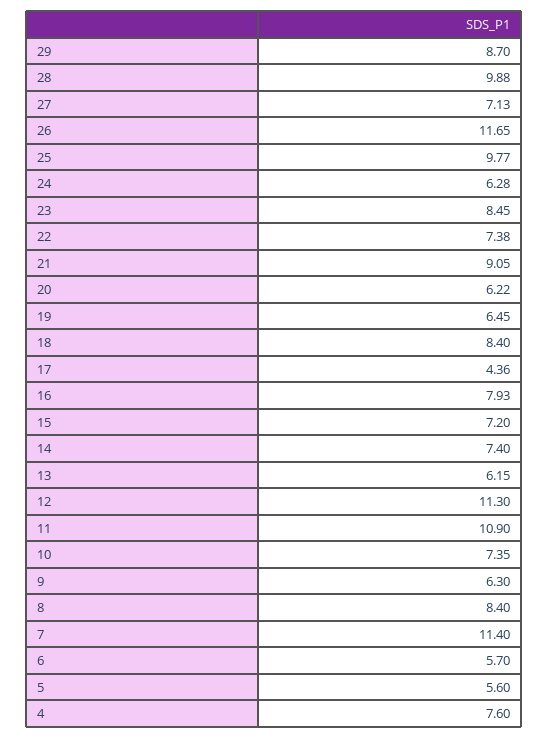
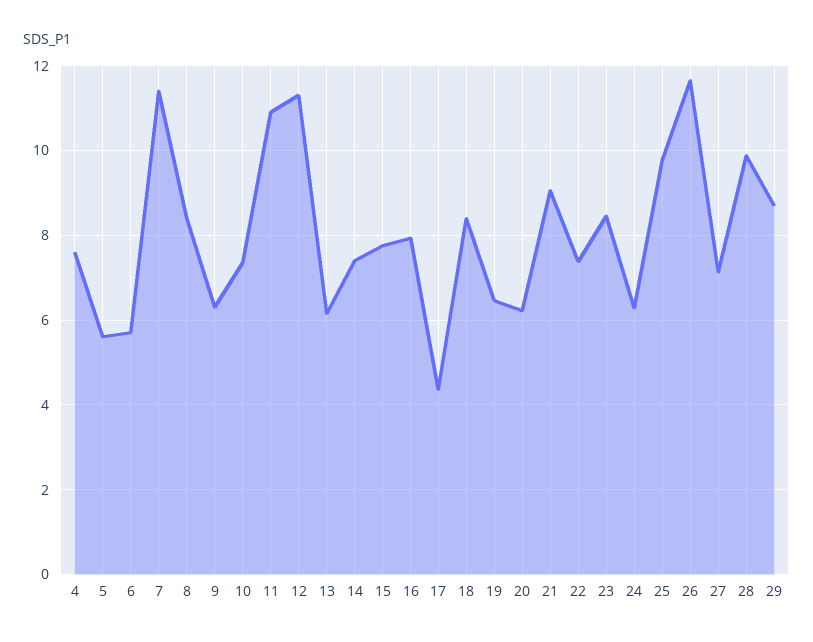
15: 7.2 -> 7.8

